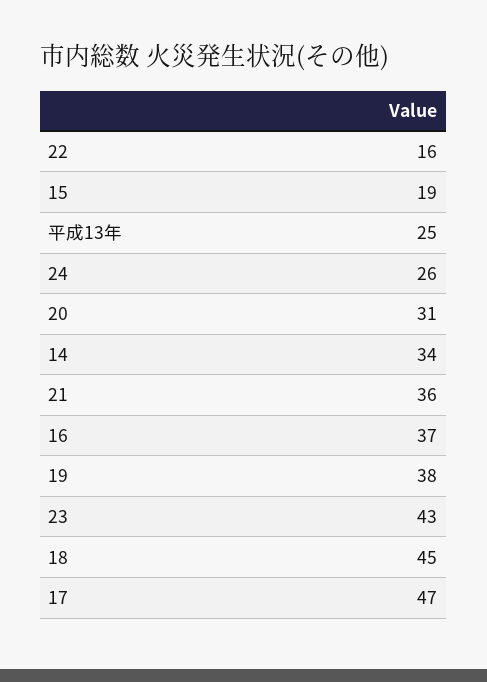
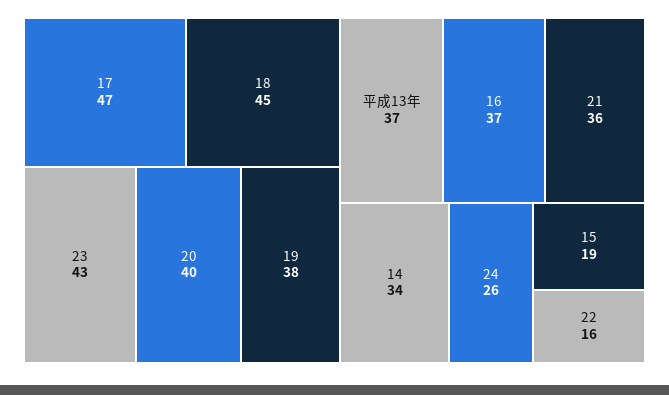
平成13年: 25 -> 37
20: 31 -> 40

